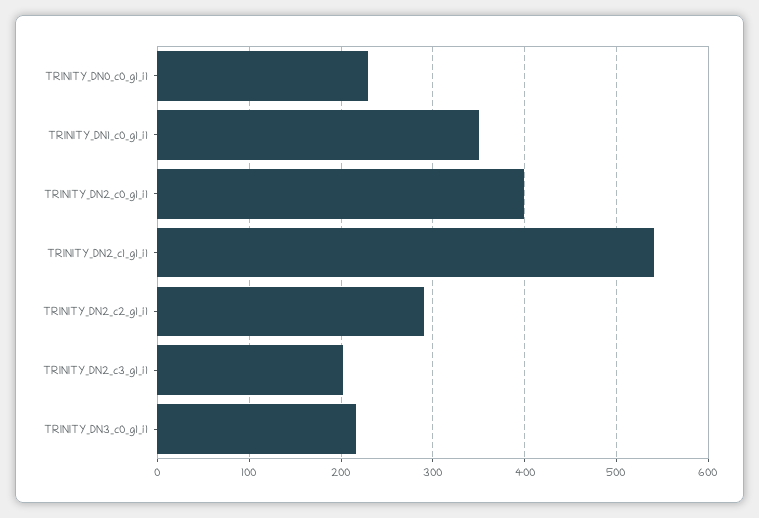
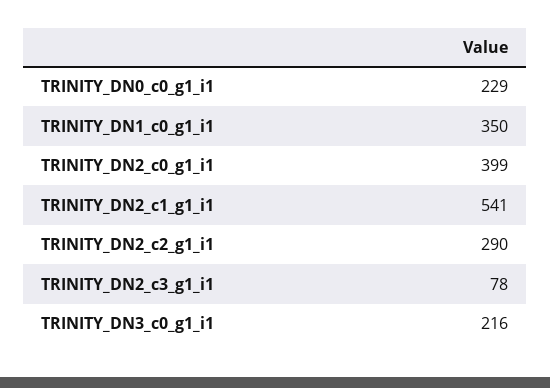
TRINITY_DN2_c3_g1_i1: 200 -> 78

